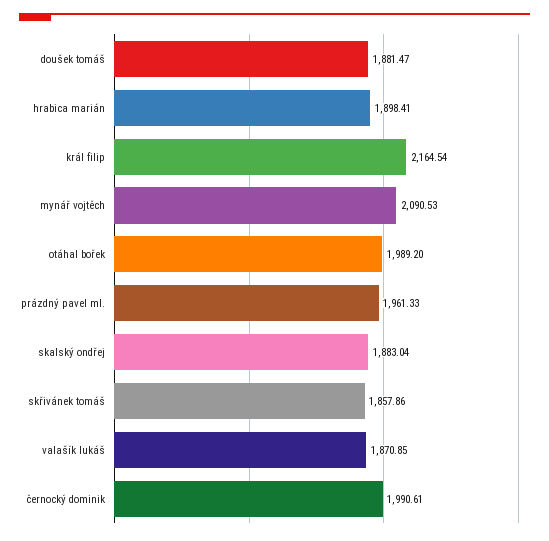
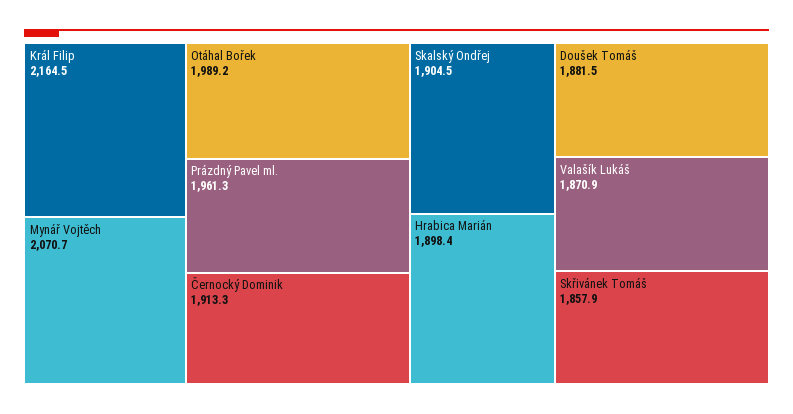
mynář vojtěch: 2090.53 -> 2070.7
skalský ondřej: 1883.04 -> 1904.5
černocký dominik: 1990.61 -> 1913.3

